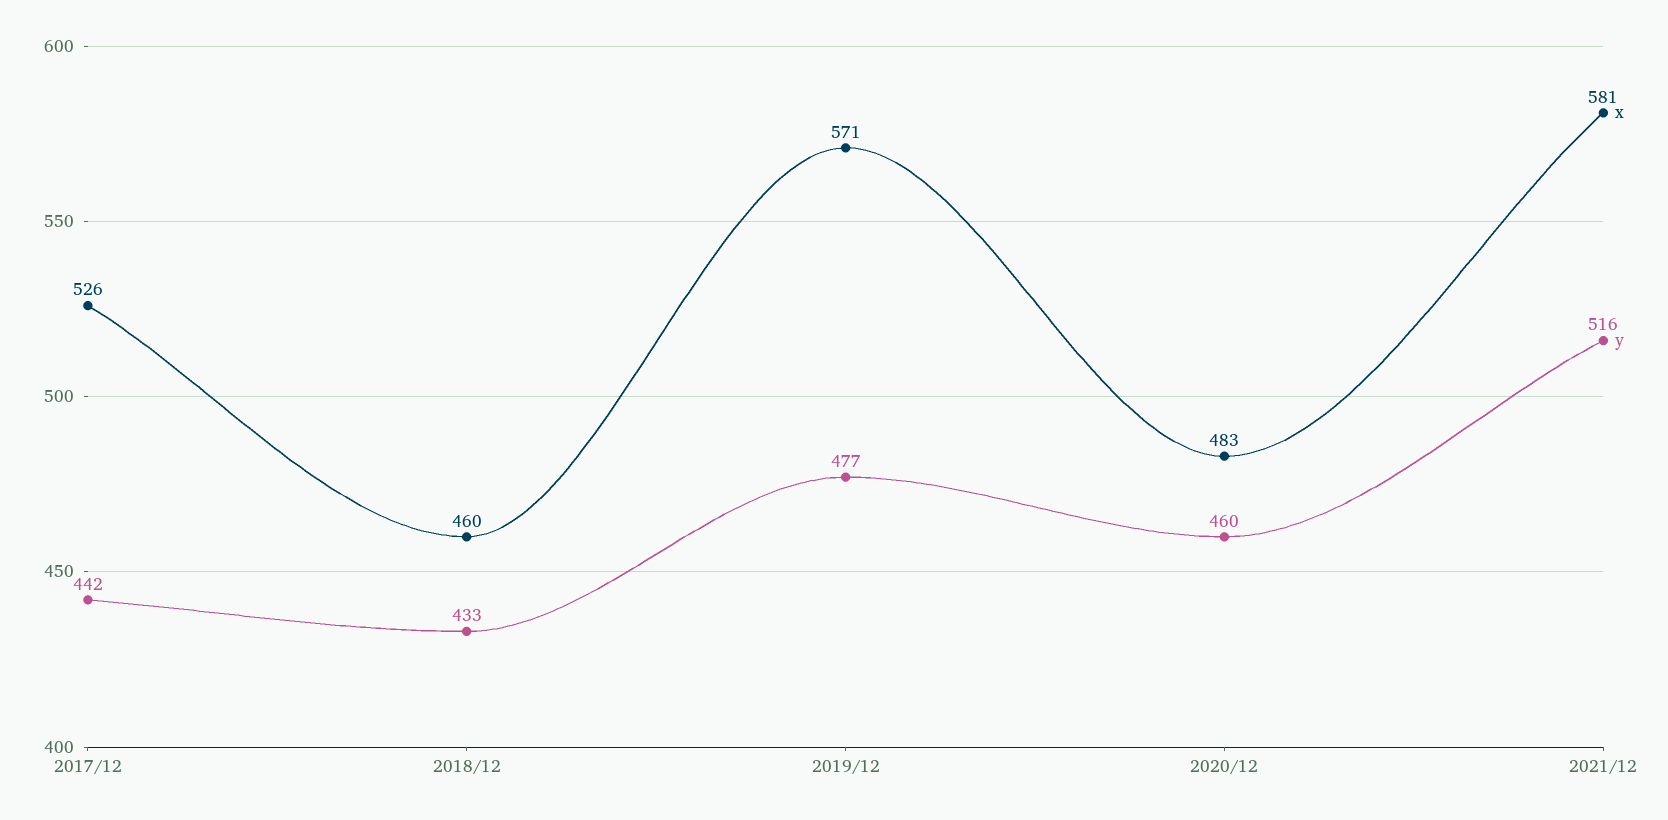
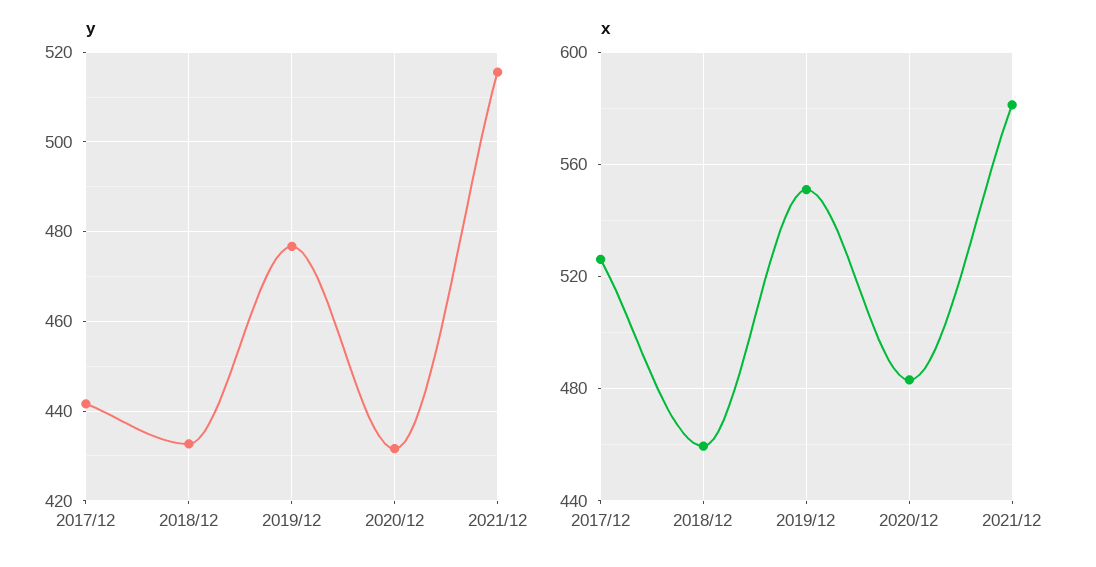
x, 2019/12: 571 -> 550
y, 2020/12: 460 -> 432

